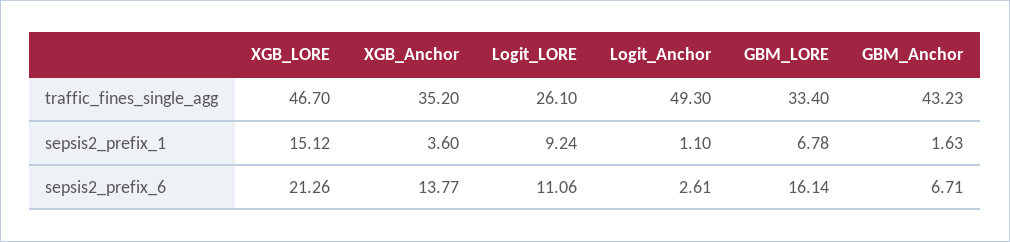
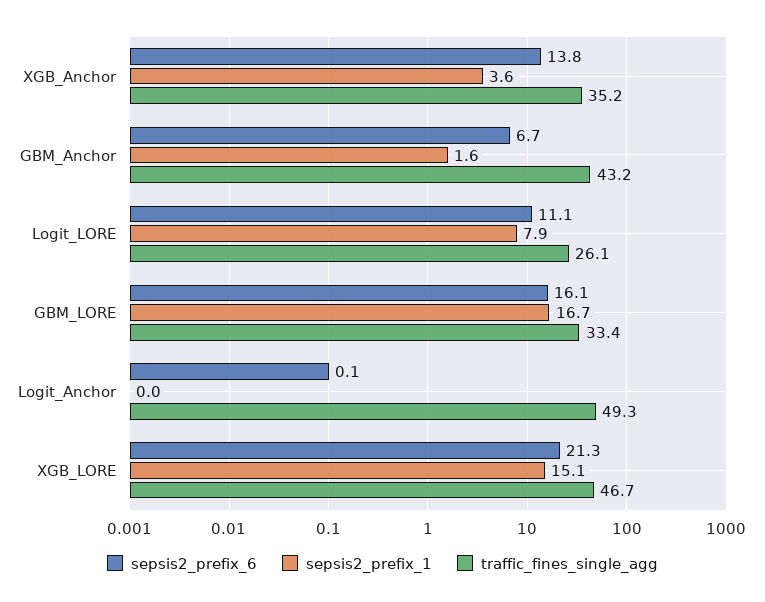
sepsis2_prefix_1, Logit_LORE: 9.24 -> 7.9
sepsis2_prefix_1, Logit_Anchor: 1.1 -> 0
sepsis2_prefix_1, GBM_LORE: 6.78 -> 16.7
sepsis2_prefix_6, Logit_Anchor: 2.61 -> 0.1

